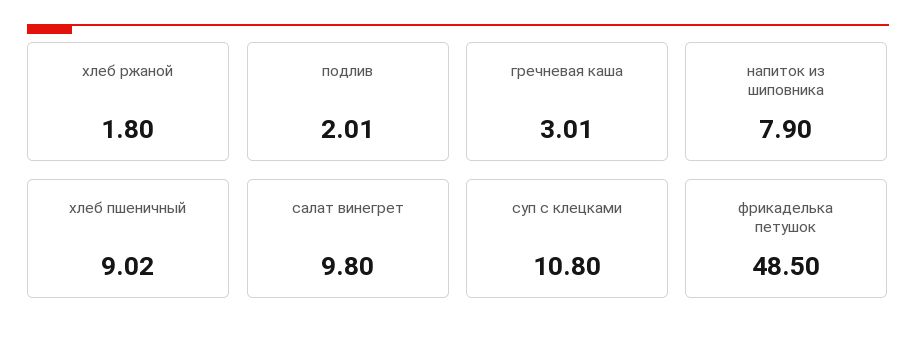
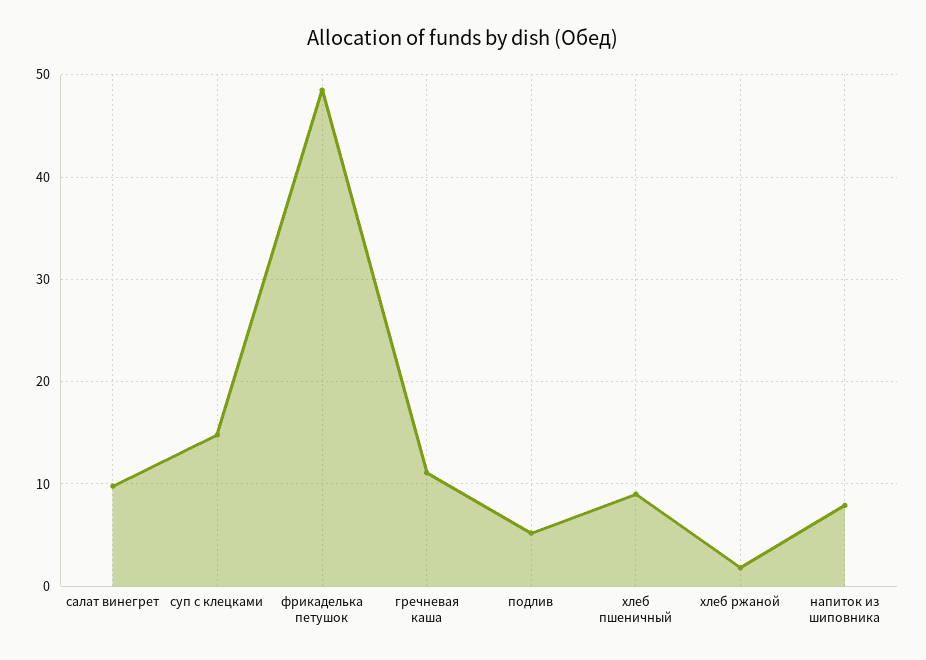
подлив: 2.01 -> 5
гречневая каша: 3.01 -> 11
суп с клецками: 10.8 -> 15

